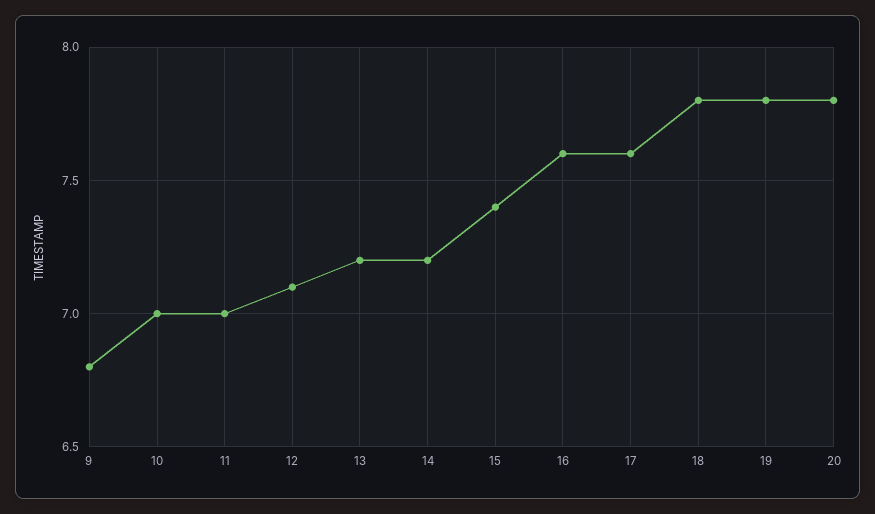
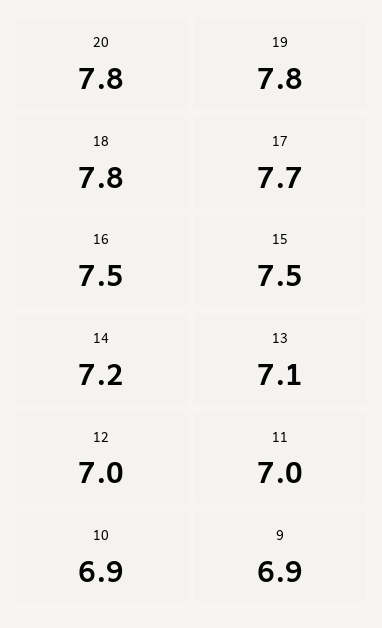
9: 6.8 -> 6.9
10: 7 -> 6.9
12: 7.1 -> 7
13: 7.2 -> 7.1
15: 7.4 -> 7.5
16: 7.6 -> 7.5
17: 7.6 -> 7.7

